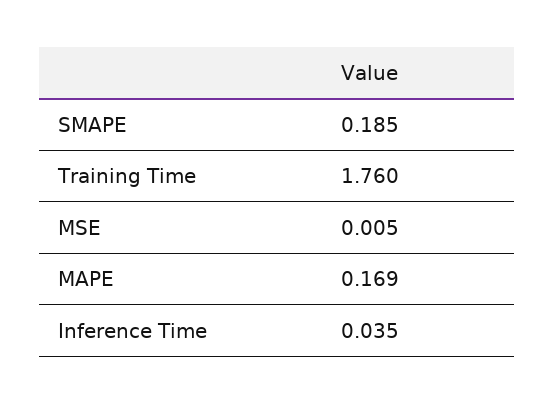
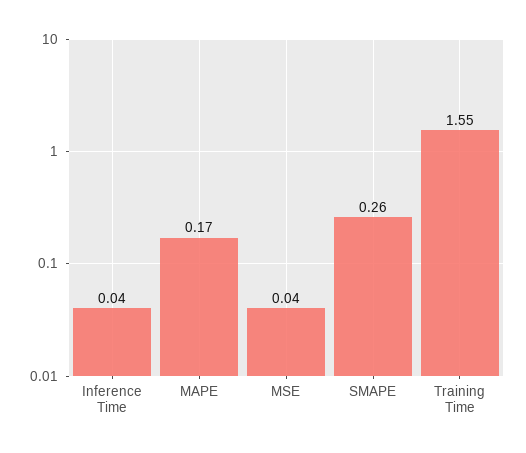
SMAPE: 0.185 -> 0.26
Training Time: 1.76 -> 1.55
MSE: 0.005 -> 0.04

